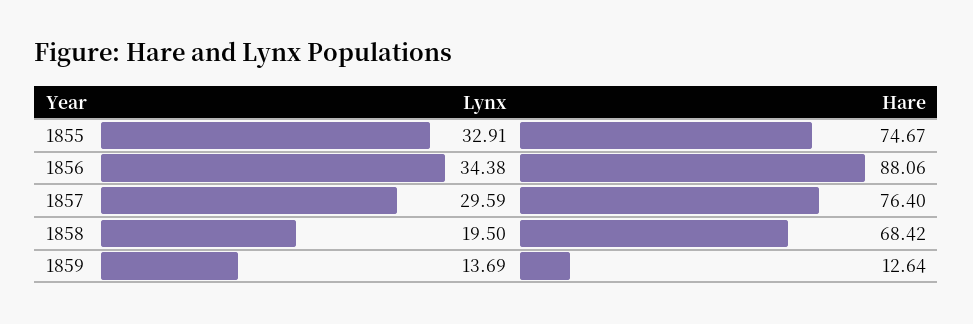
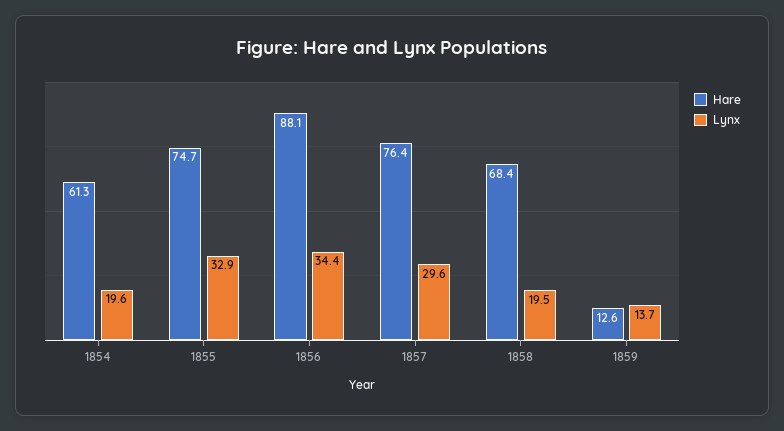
Hare, 1854: none -> 61.3
Lynx, 1854: none -> 19.6

